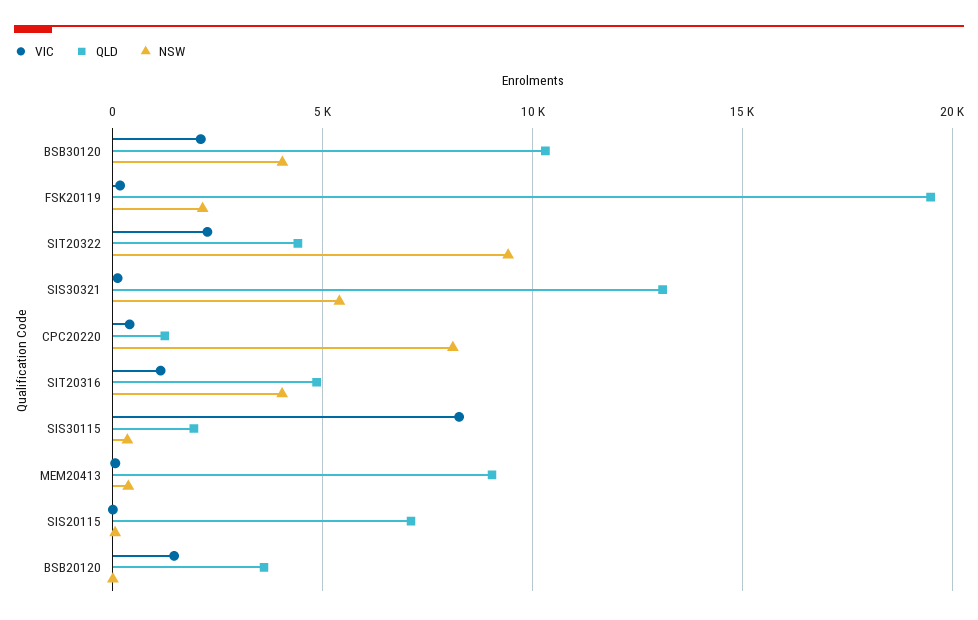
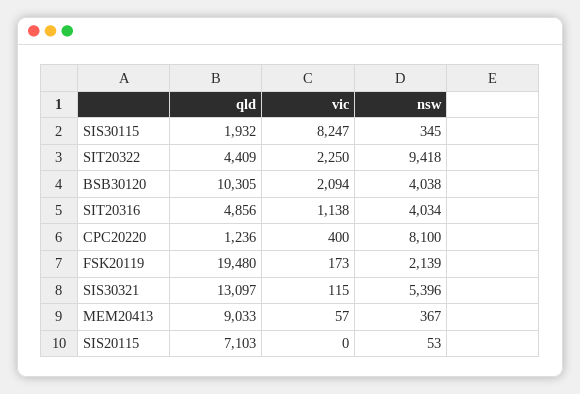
VIC, BSB20120: 1500 -> none
QLD, BSB20120: 3500 -> none
NSW, BSB20120: 0 -> none

